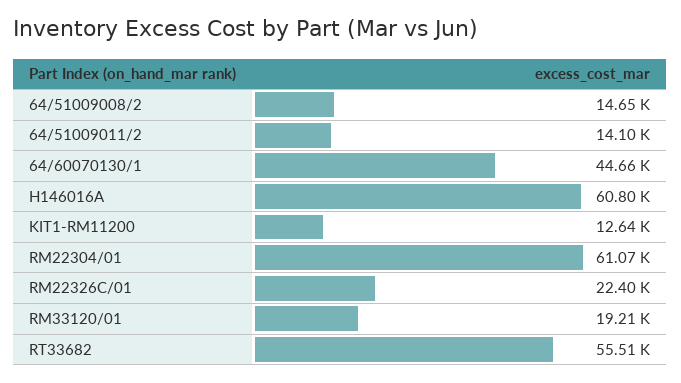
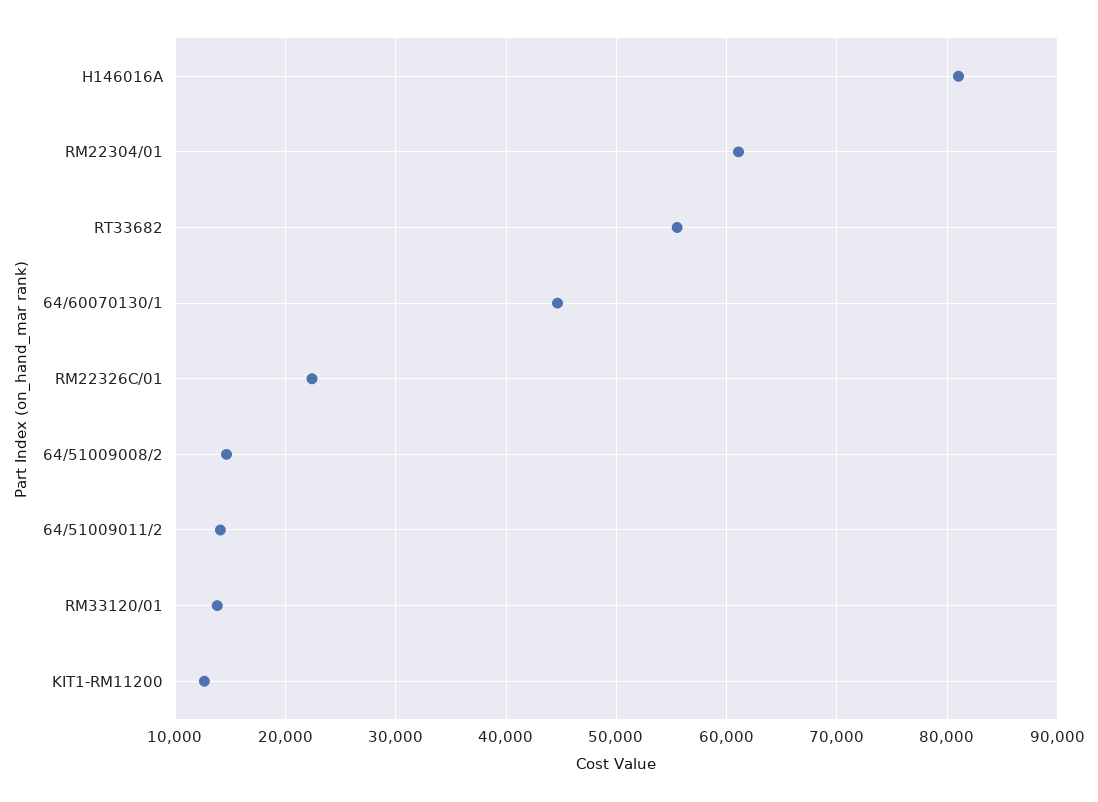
H146016A: 60800 -> 81000
RM33120/01: 19210 -> 14000

